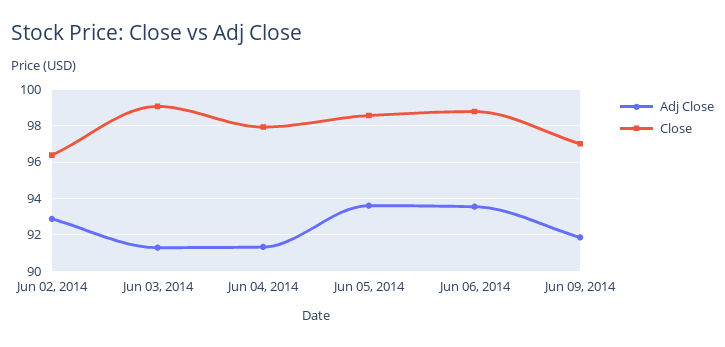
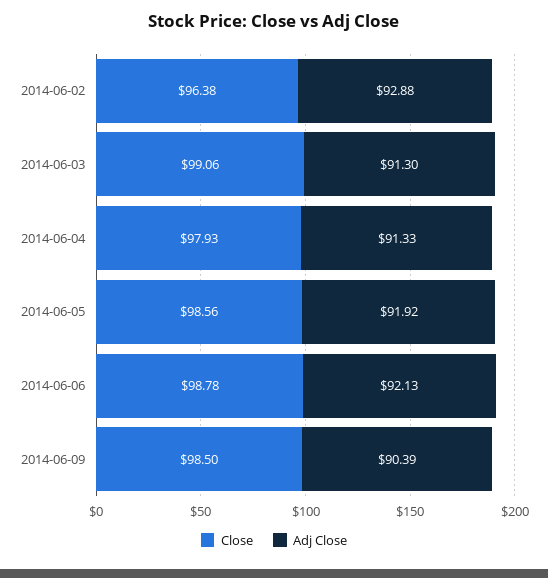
Adj Close, Jun 05, 2014: 93.5 -> 91.92
Adj Close, Jun 06, 2014: 93.5 -> 92.13
Adj Close, Jun 09, 2014: 92 -> 90.39
Close, Jun 09, 2014: 97 -> 98.5

